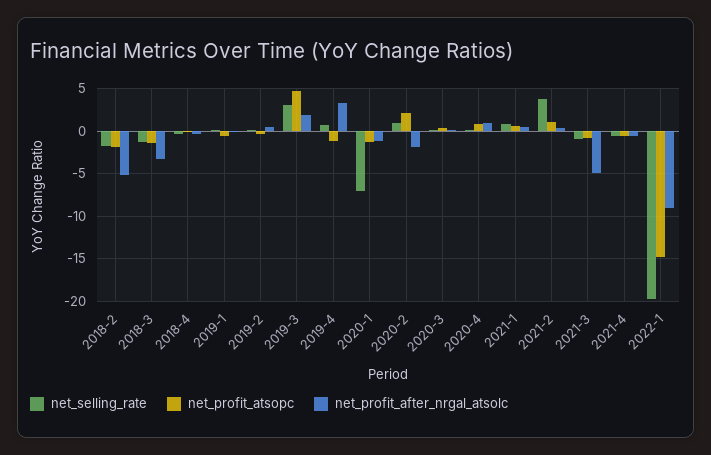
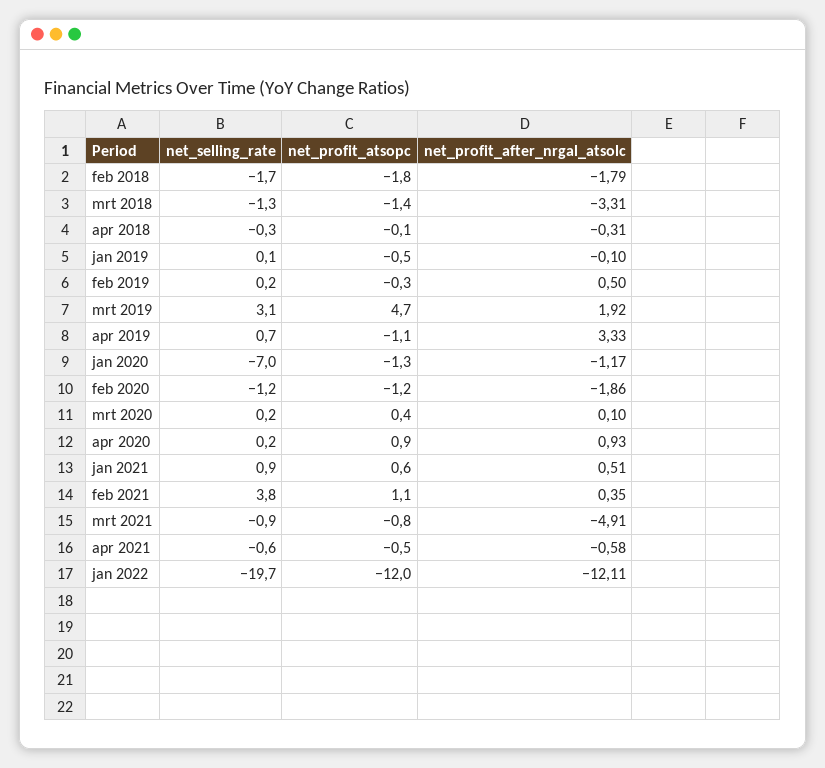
net_profit_after_nrgal_atsolc, 2018-2: -5 -> -1.79
net_selling_rate, 2020-2: 1 -> -1.2
net_profit_atsopc, 2020-2: 2 -> -1.2
net_profit_atsopc, 2022-1: -15 -> -12
net_profit_after_nrgal_atsolc, 2022-1: -9 -> -12.11

